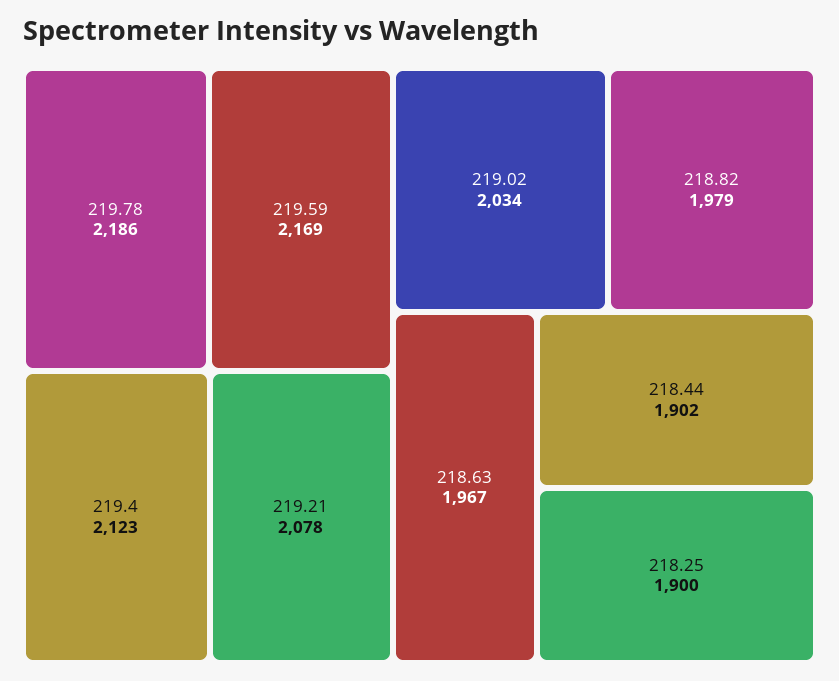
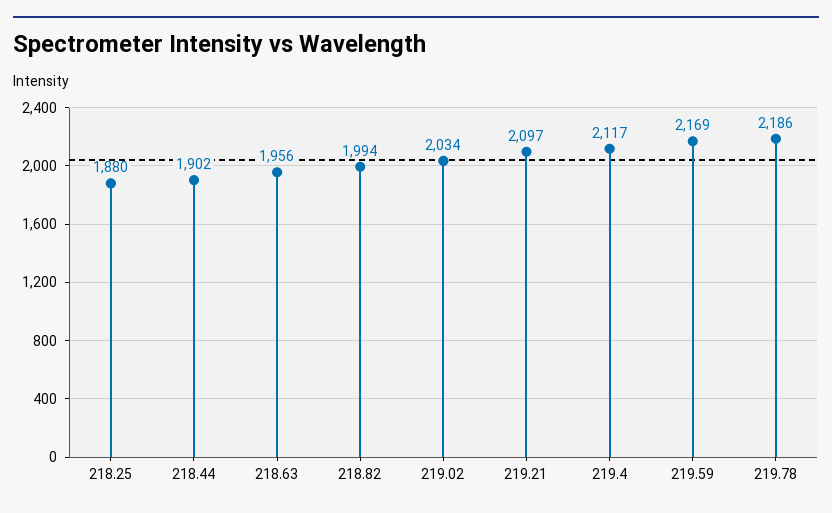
219.4: 2123 -> 2117
219.21: 2078 -> 2097
218.82: 1979 -> 1994
218.63: 1967 -> 1956
218.25: 1900 -> 1880

